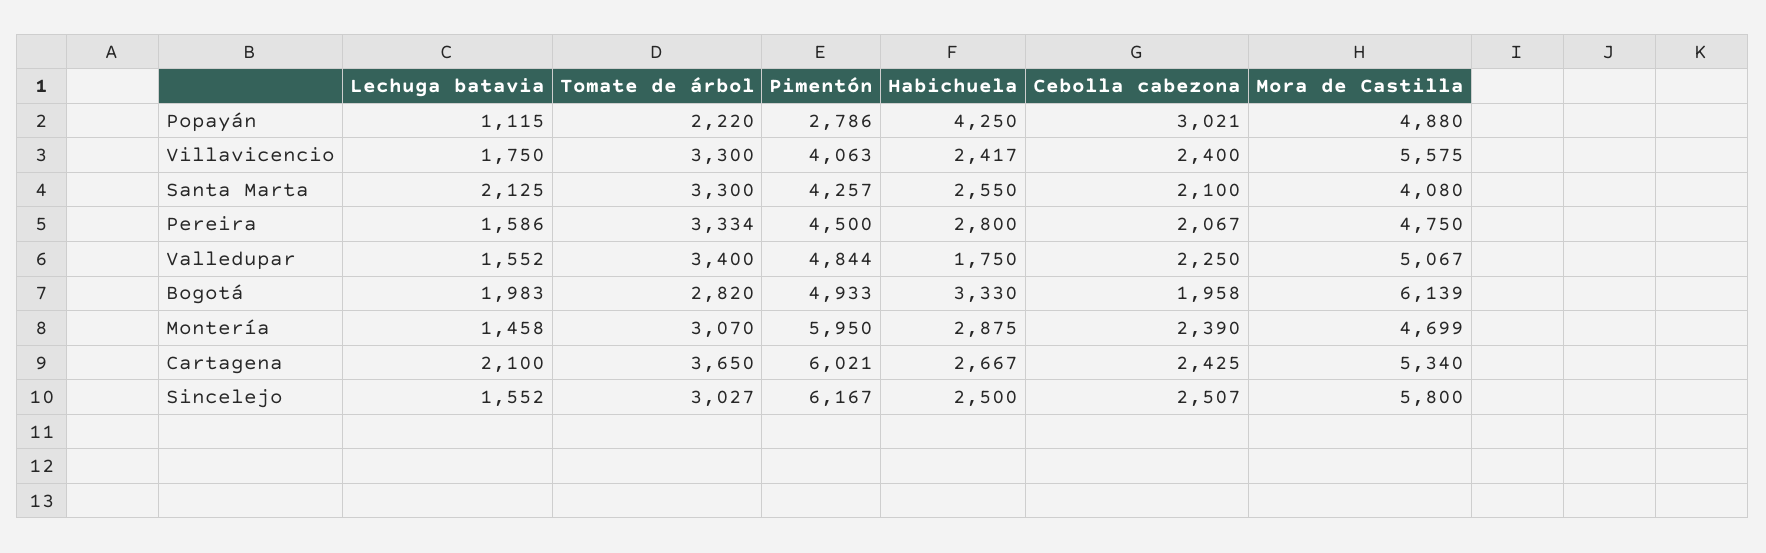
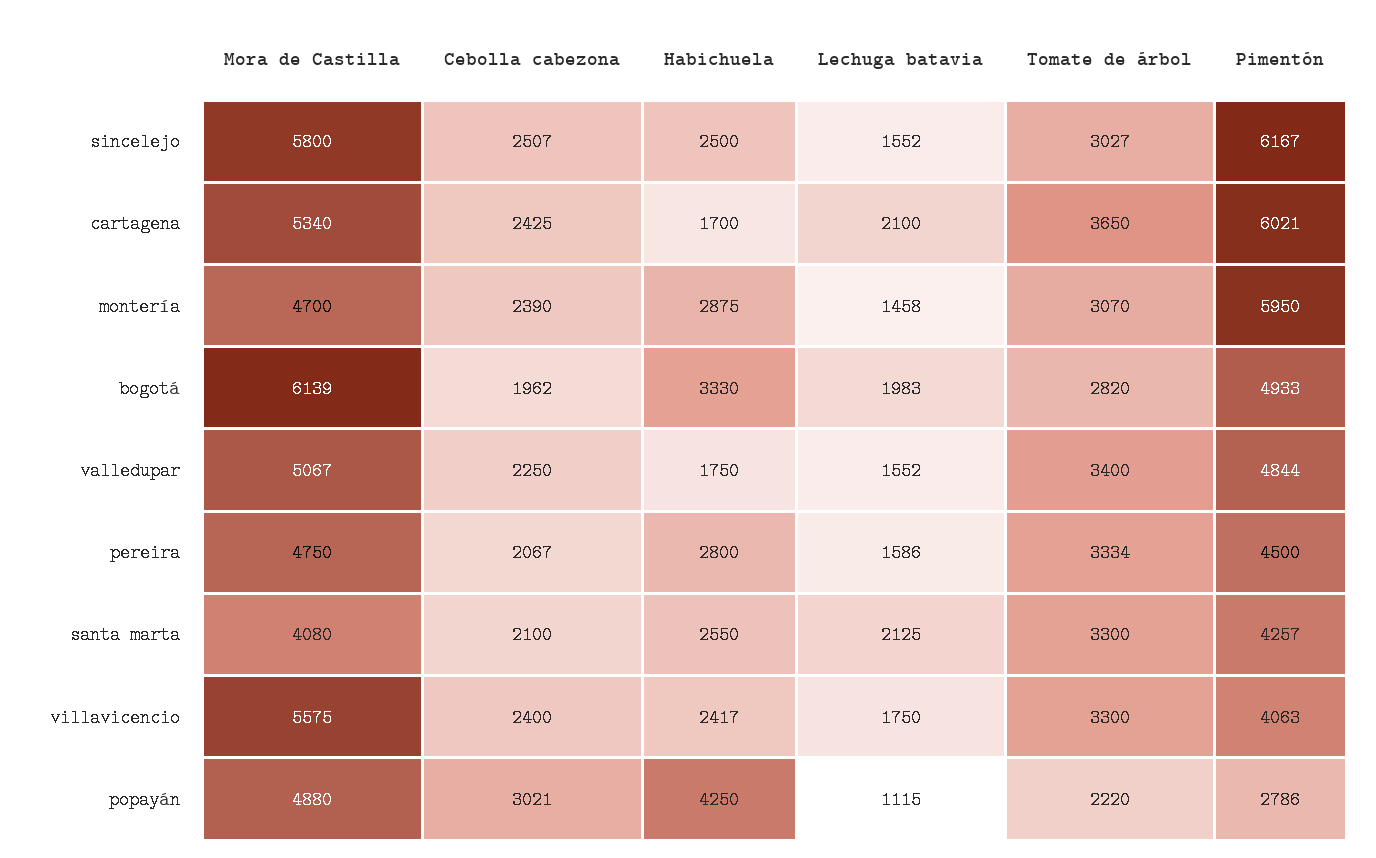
Cebolla cabezona, Bogotá: 1958 -> 1962
Mora de Castilla, Montería: 4699 -> 4700
Habichuela, Cartagena: 2667 -> 1700

